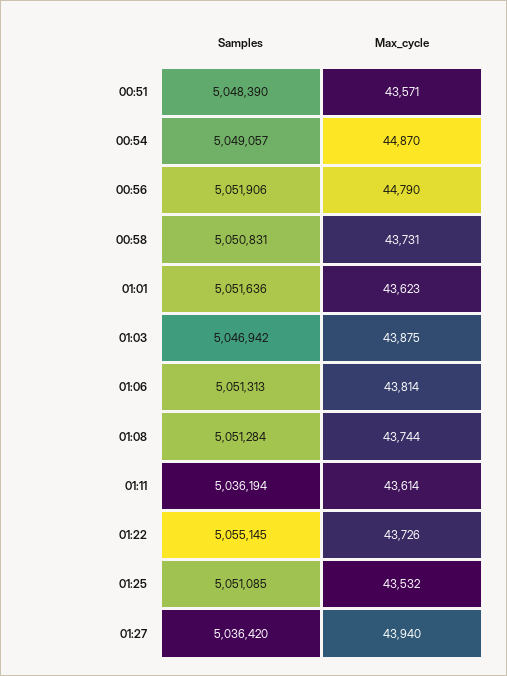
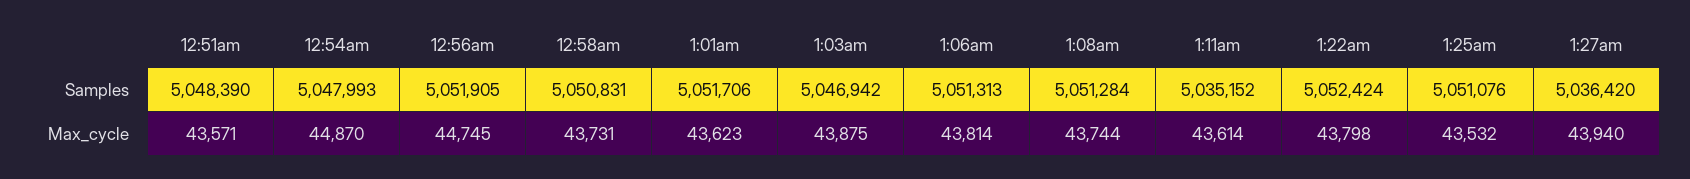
Samples, 00:54: 5049057 -> 5047993
Samples, 00:56: 5051906 -> 5051905
Max_cycle, 00:56: 44790 -> 44745
Samples, 01:01: 5051636 -> 5051706
Samples, 01:11: 5036194 -> 5035152
Samples, 01:22: 5055145 -> 5052424
Max_cycle, 01:22: 43726 -> 43798
Samples, 01:25: 5051085 -> 5051076

